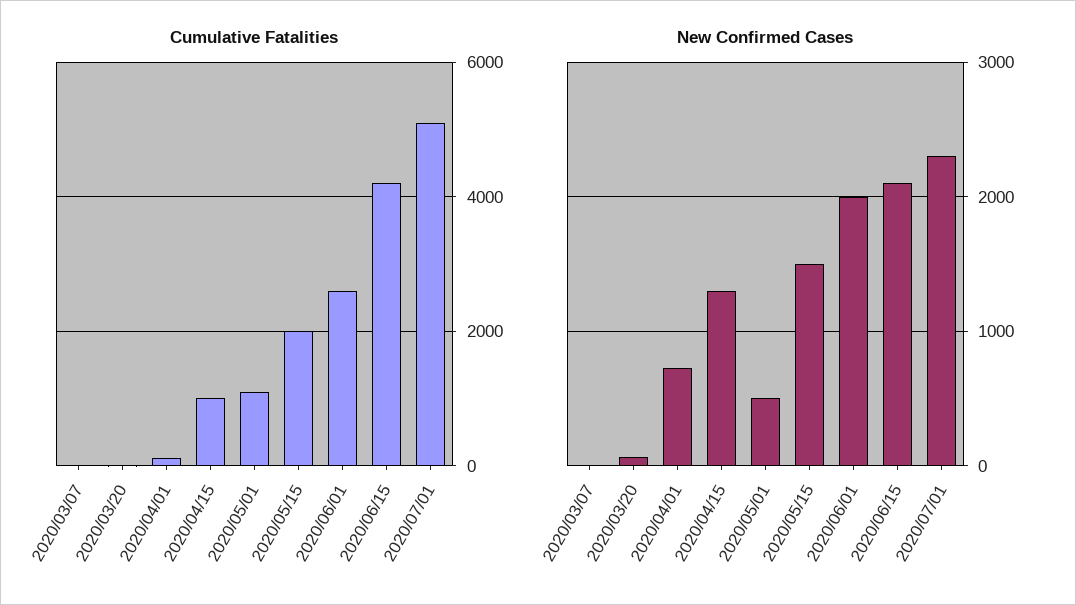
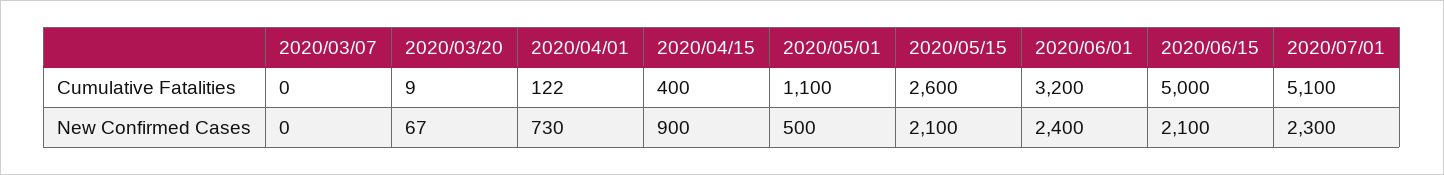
Cumulative Fatalities, 2020/04/15: 1000 -> 400
Cumulative Fatalities, 2020/05/15: 2000 -> 2600
Cumulative Fatalities, 2020/06/01: 2600 -> 3200
Cumulative Fatalities, 2020/06/15: 4200 -> 5000
New Confirmed Cases, 2020/04/15: 1300 -> 900
New Confirmed Cases, 2020/05/15: 1500 -> 2100
New Confirmed Cases, 2020/06/01: 2000 -> 2400

